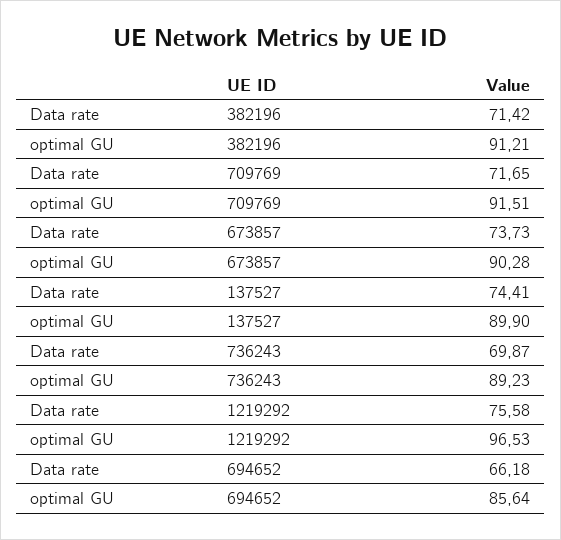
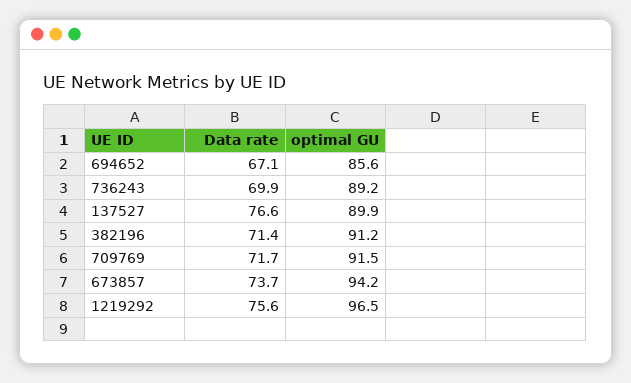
optimal GU, 673857: 90.28 -> 94.2
Data rate, 137527: 74.41 -> 76.6
Data rate, 694652: 66.18 -> 67.1

